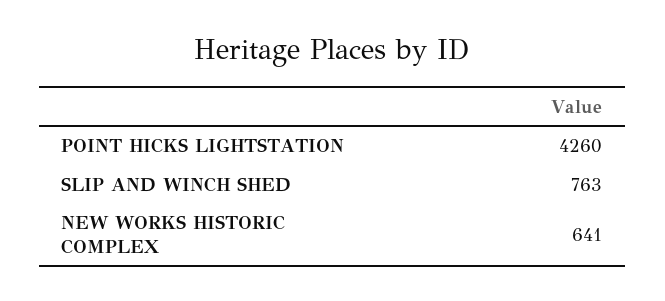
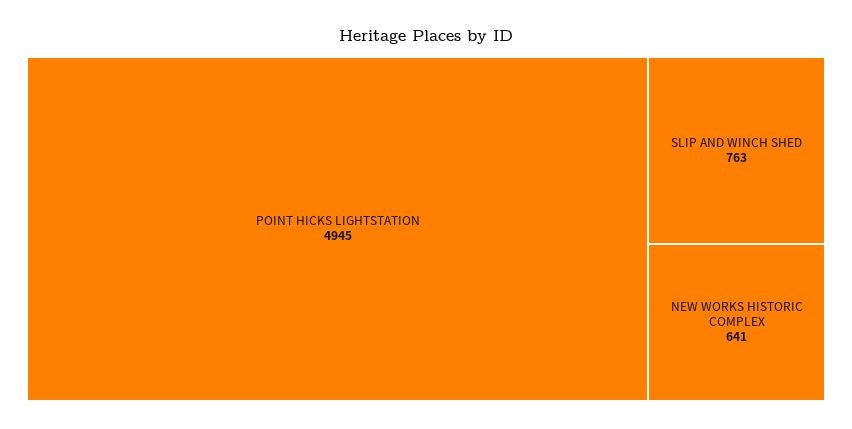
POINT HICKS LIGHTSTATION: 4260 -> 4945

